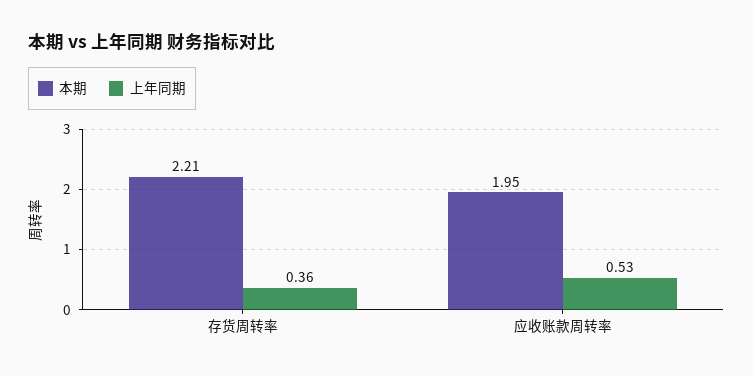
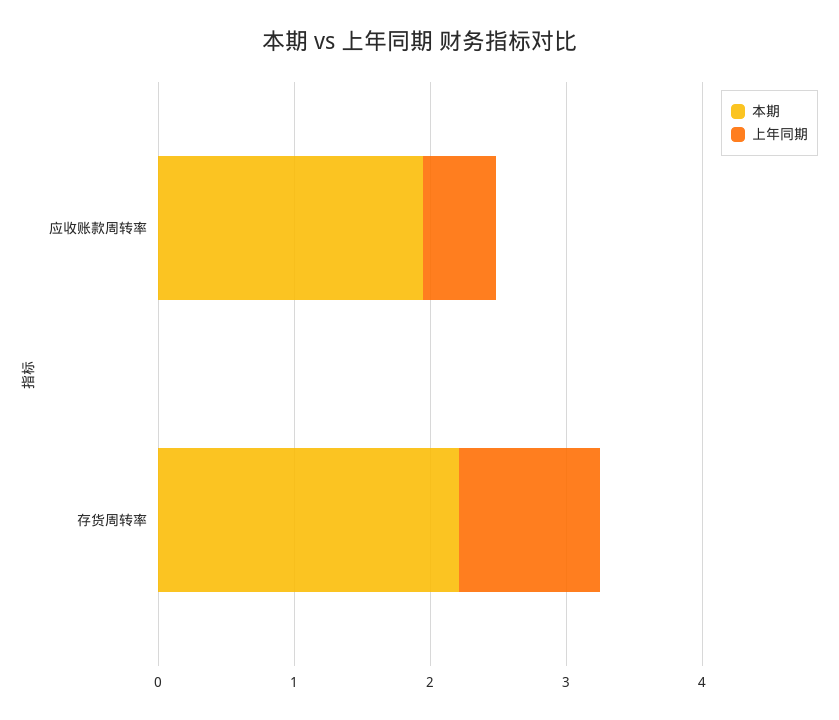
上年同期, 存货周转率: 0.36 -> 1

